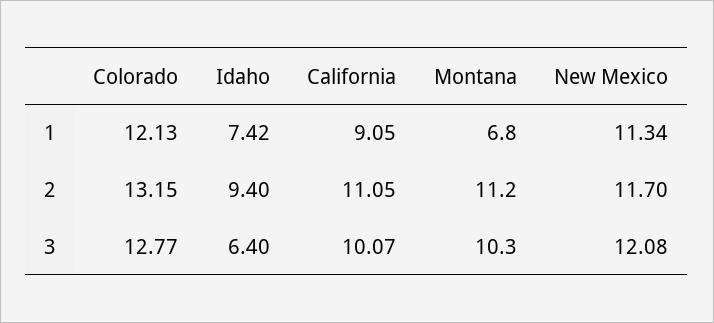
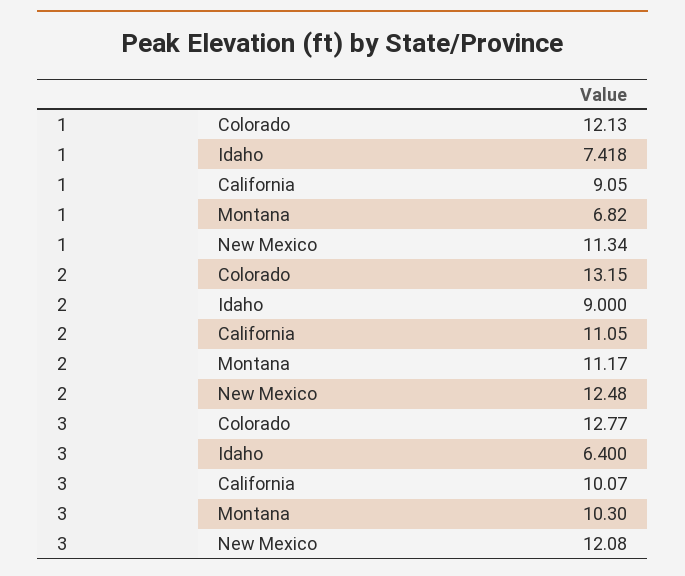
Idaho, 2: 9.4 -> 9
New Mexico, 2: 11.7 -> 12.48

